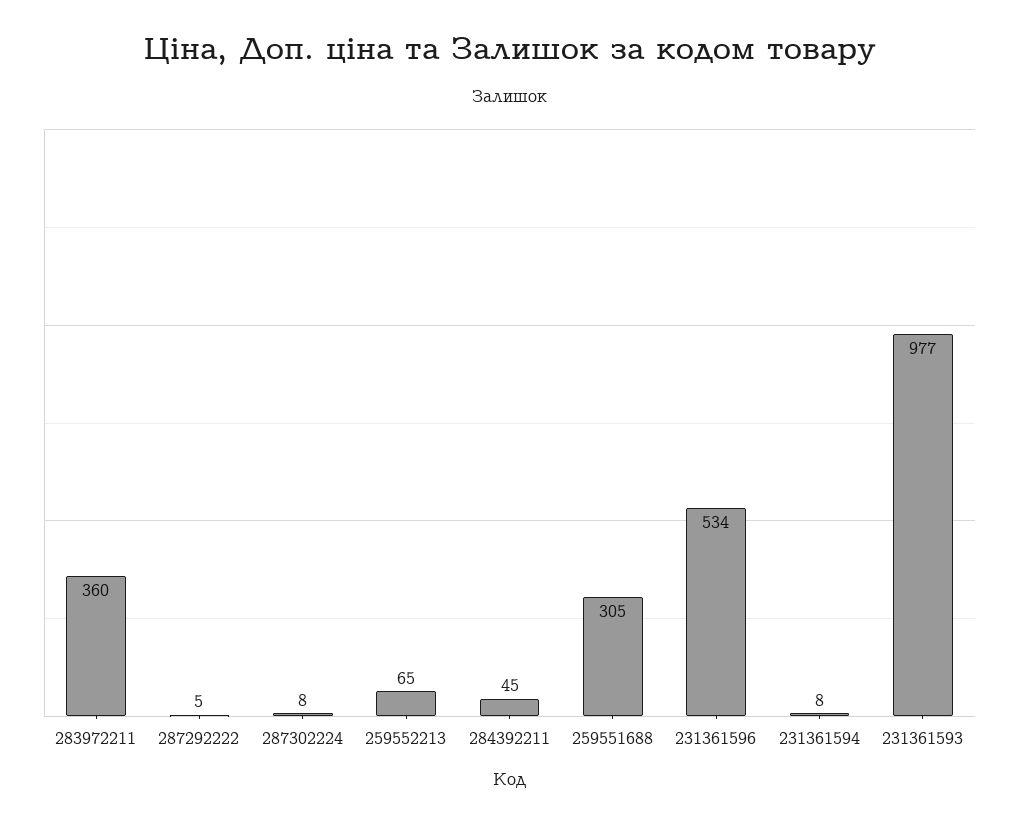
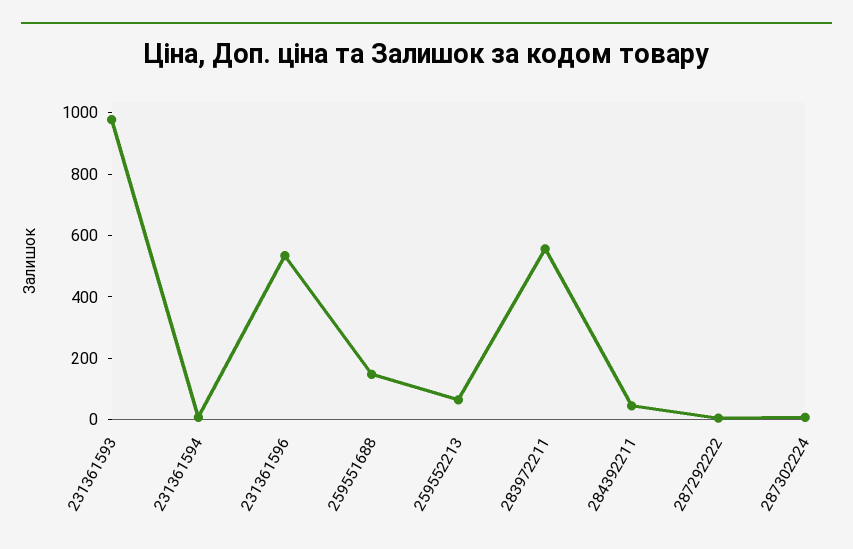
283972211: 360 -> 550
259551688: 305 -> 150

